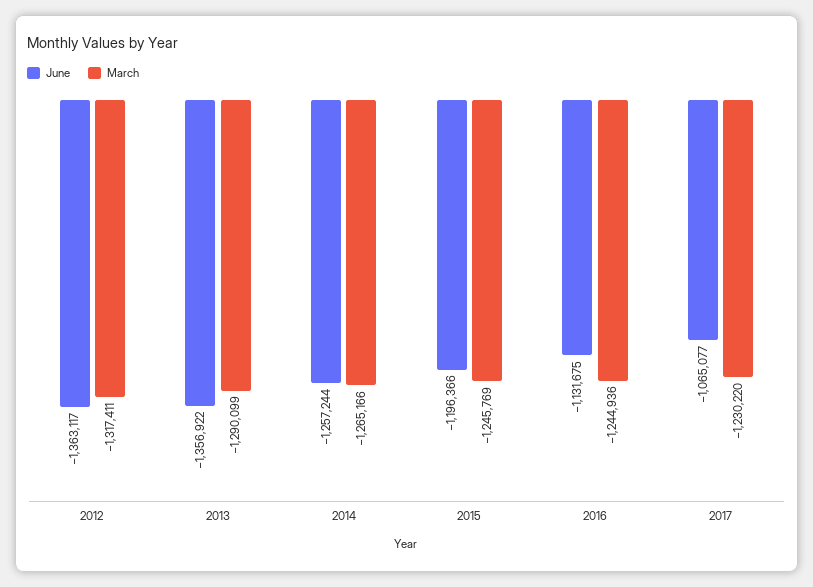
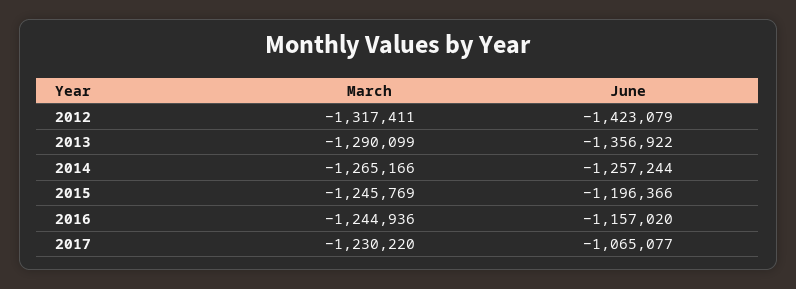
June, 2012: -1363117 -> -1423079
June, 2016: -1131675 -> -1157020

